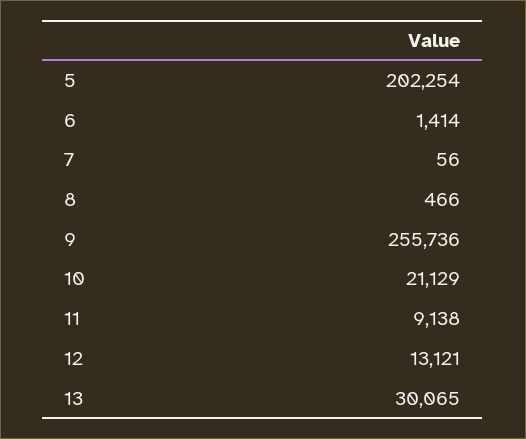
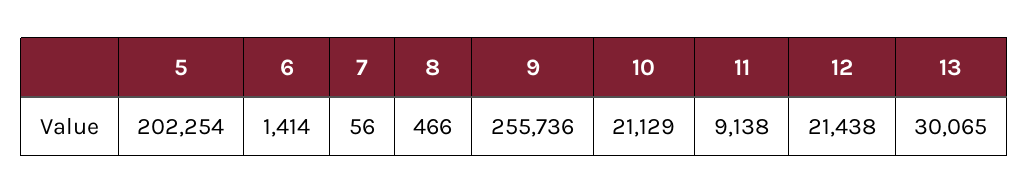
12: 13121 -> 21438

